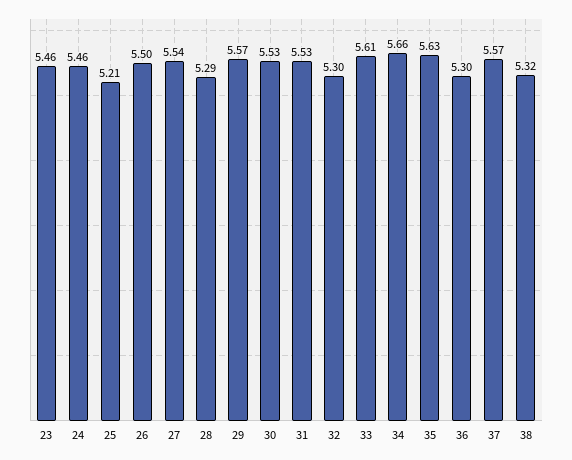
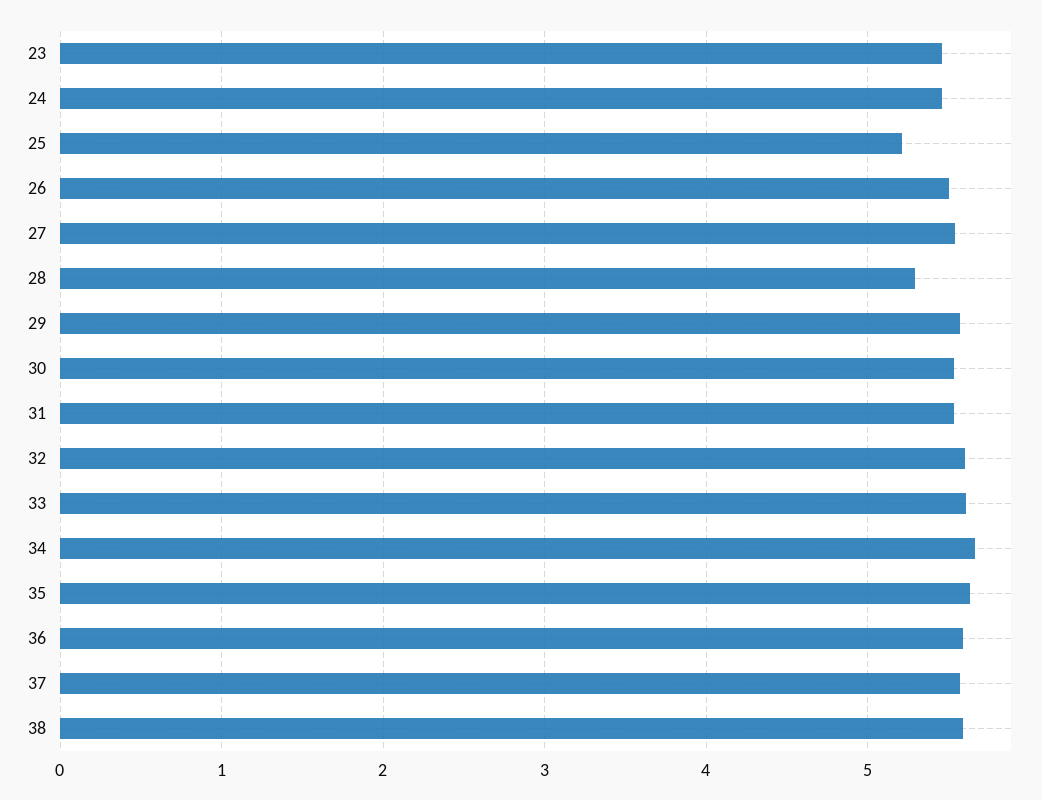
32: 5.3 -> 5.6
36: 5.3 -> 5.6
38: 5.32 -> 5.6

